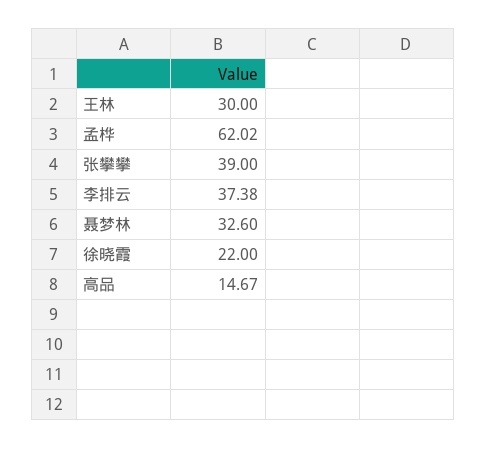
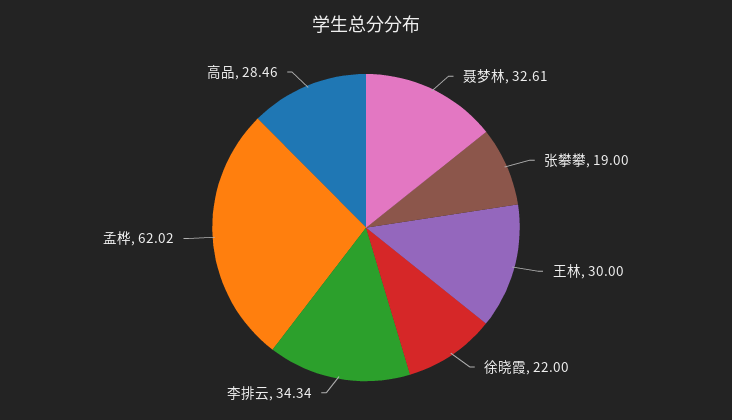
张攀攀: 39 -> 19
李排云: 37.38 -> 34.34
聂梦林: 32.6 -> 32.61
高品: 14.67 -> 28.46

